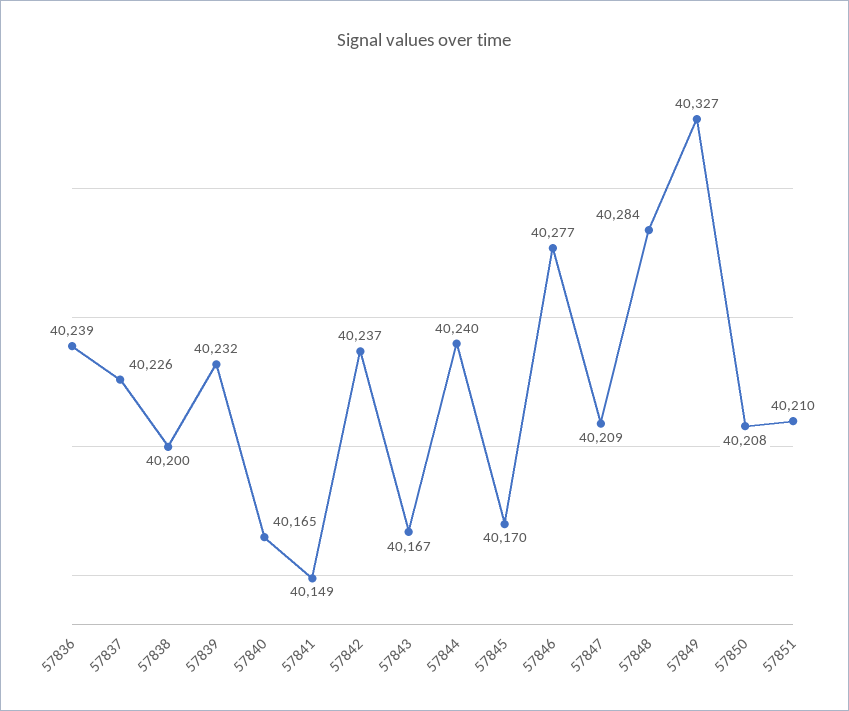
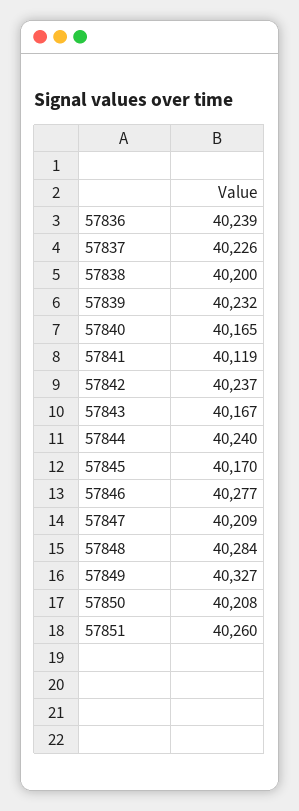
57841: 40149 -> 40119
57851: 40210 -> 40260

